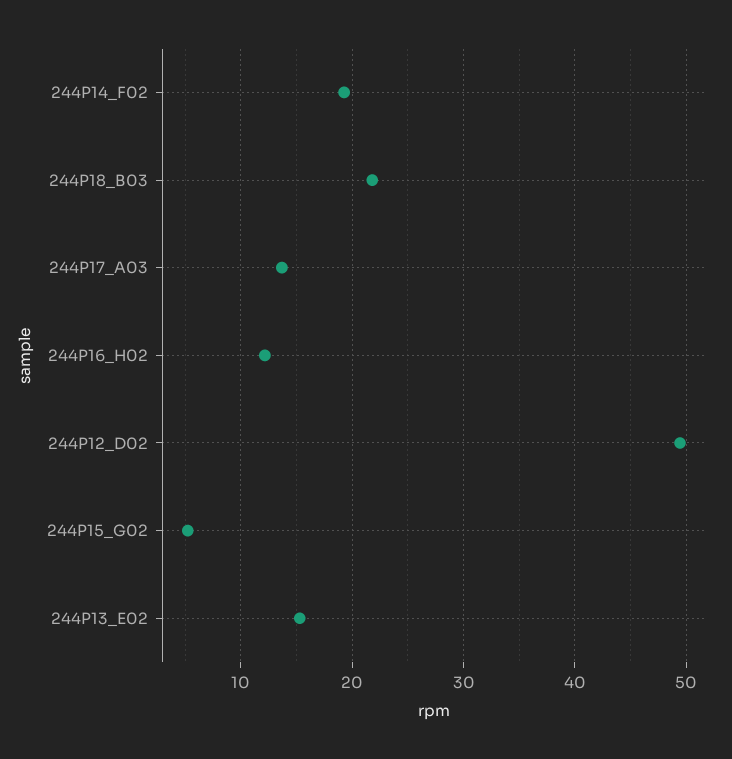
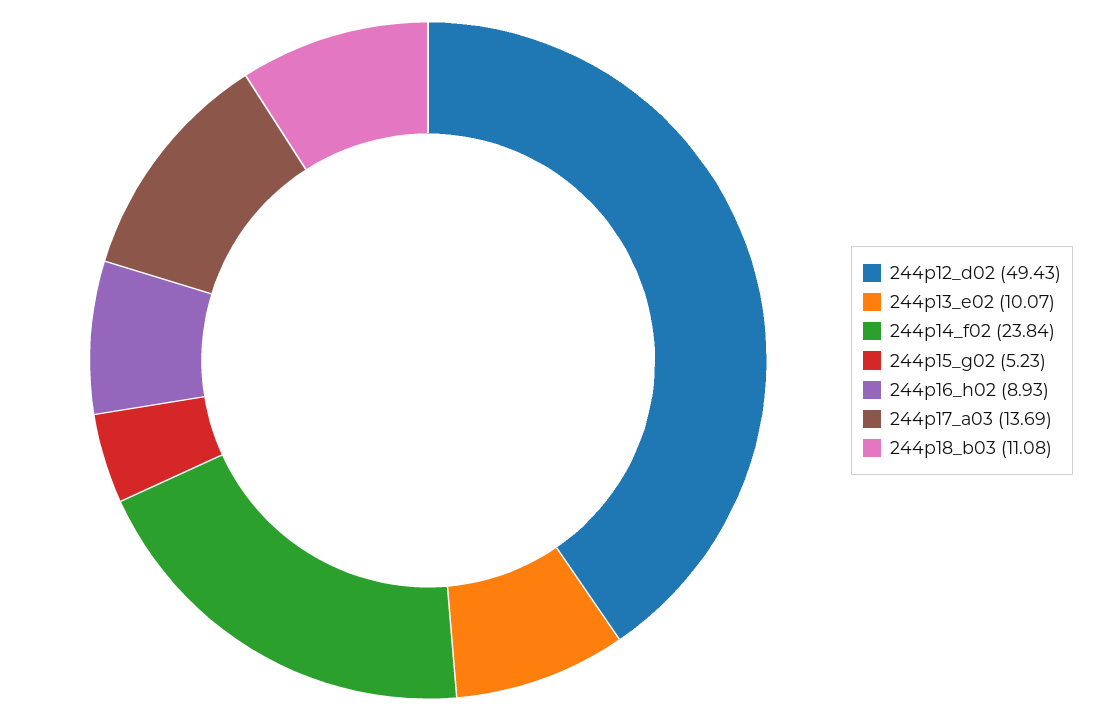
244P14_F02: 19 -> 23.84
244P18_B03: 22 -> 11.08
244P16_H02: 12 -> 8.93
244P13_E02: 15 -> 10.07

